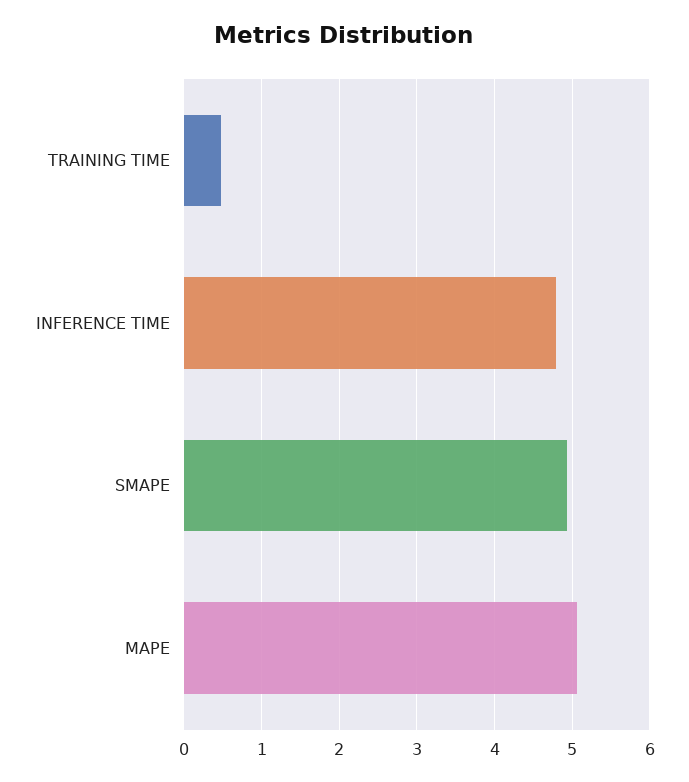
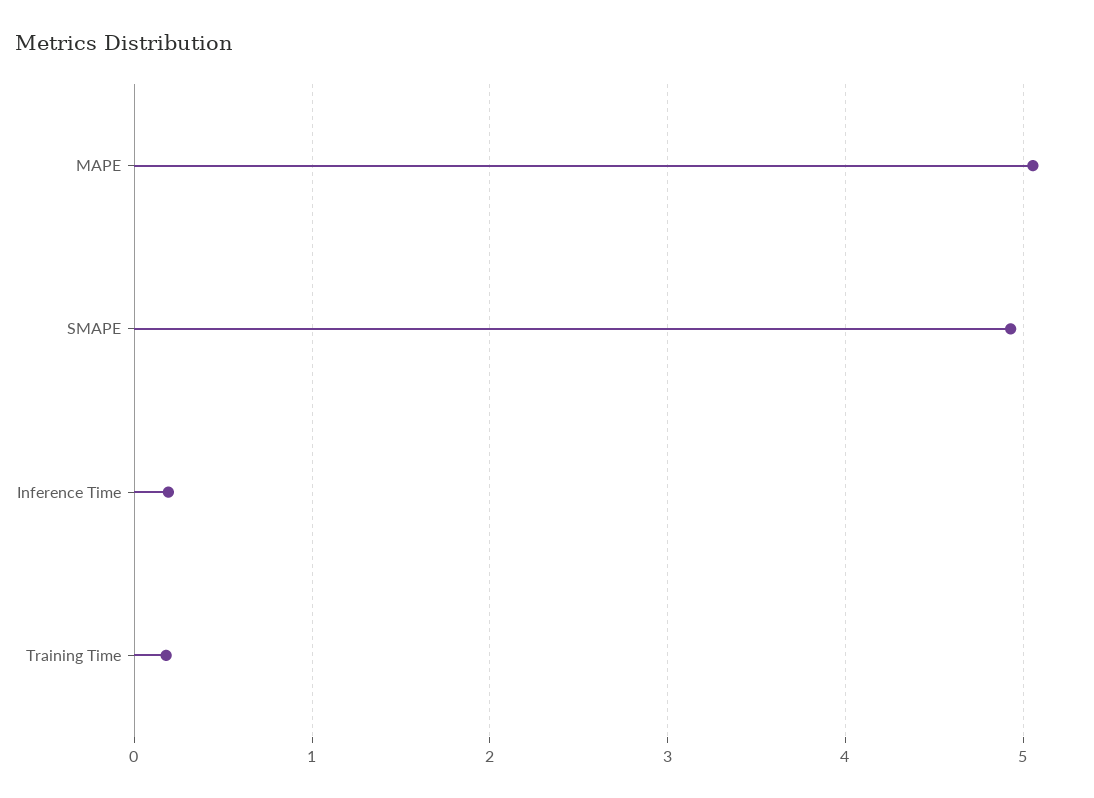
TRAINING TIME: 0.5 -> 0.2
INFERENCE TIME: 4.8 -> 0.2

